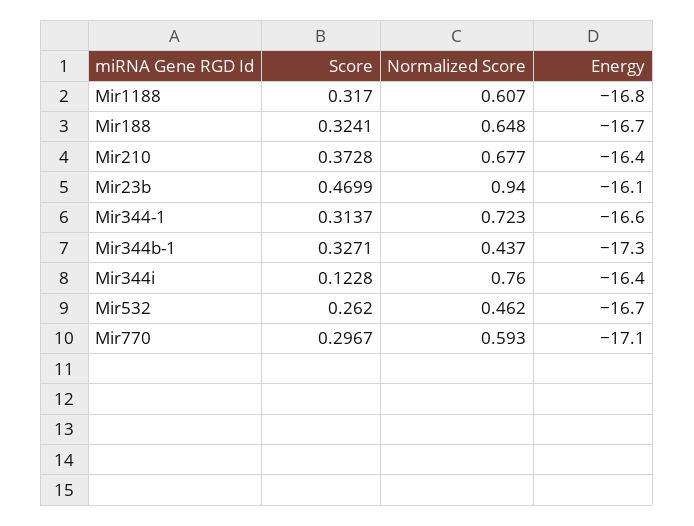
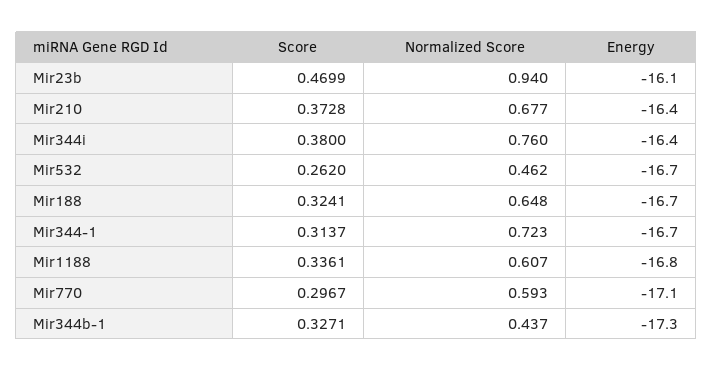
Score, Mir1188: 0.317 -> 0.3361
Energy, Mir344-1: -16.6 -> -16.7
Score, Mir344i: 0.1228 -> 0.38

